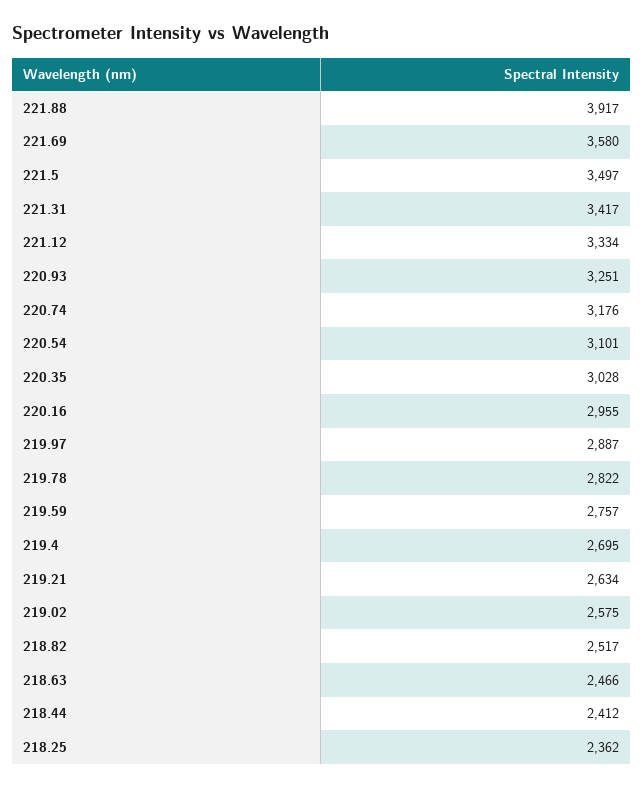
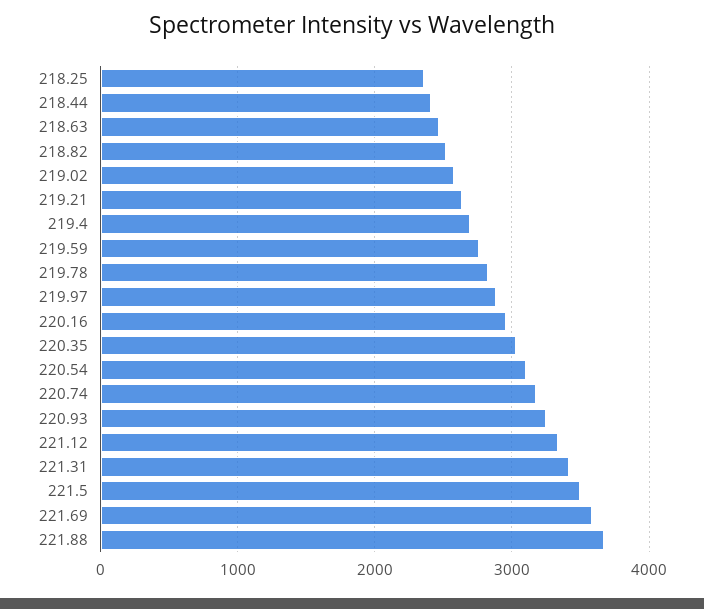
221.88: 3917 -> 3700

